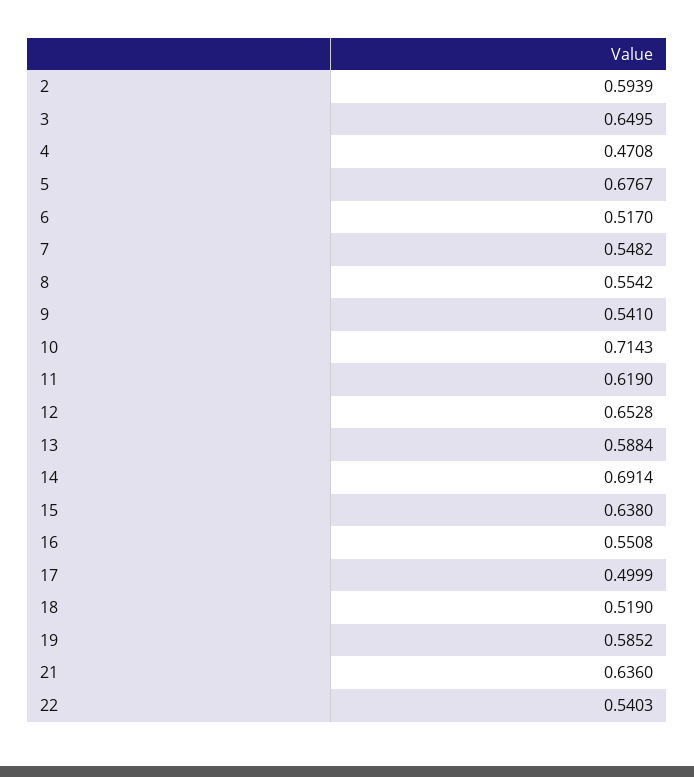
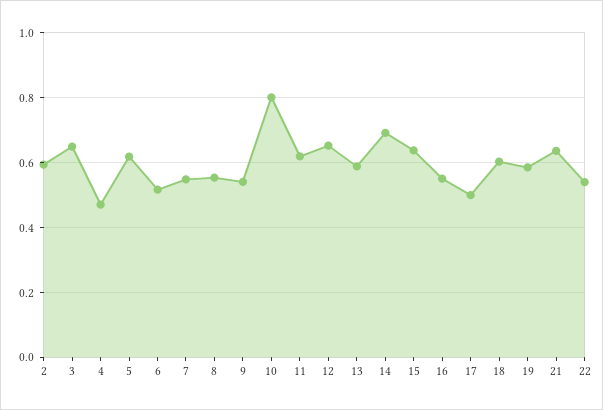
5: 0.6767 -> 0.62
10: 0.7143 -> 0.8
18: 0.519 -> 0.6

